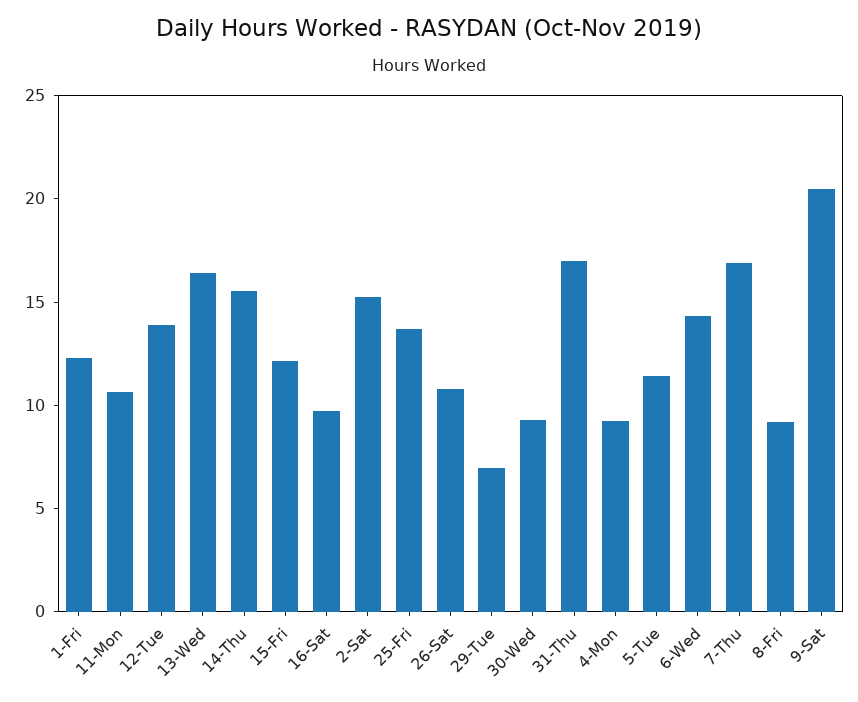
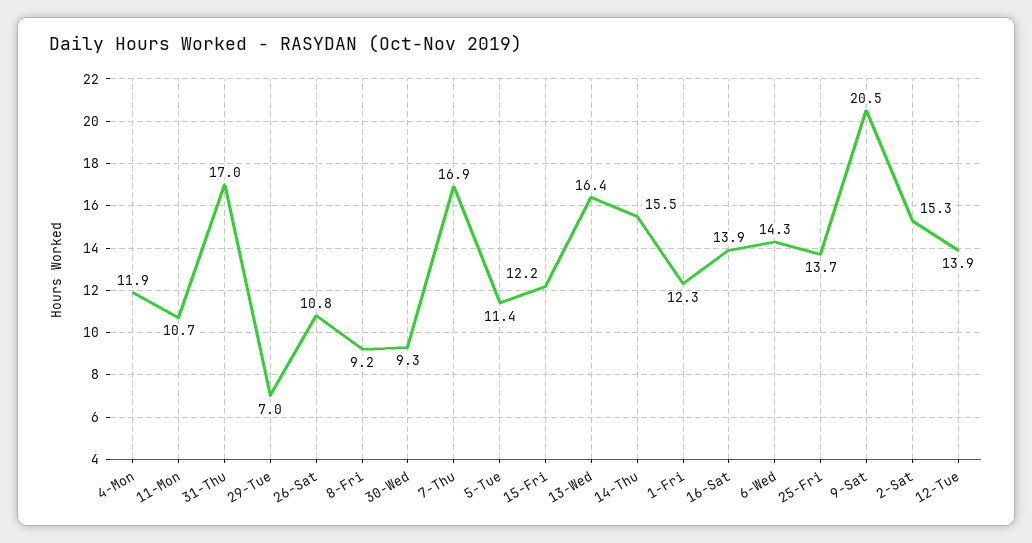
16-Sat: 10 -> 13.9
4-Mon: 9 -> 11.9

